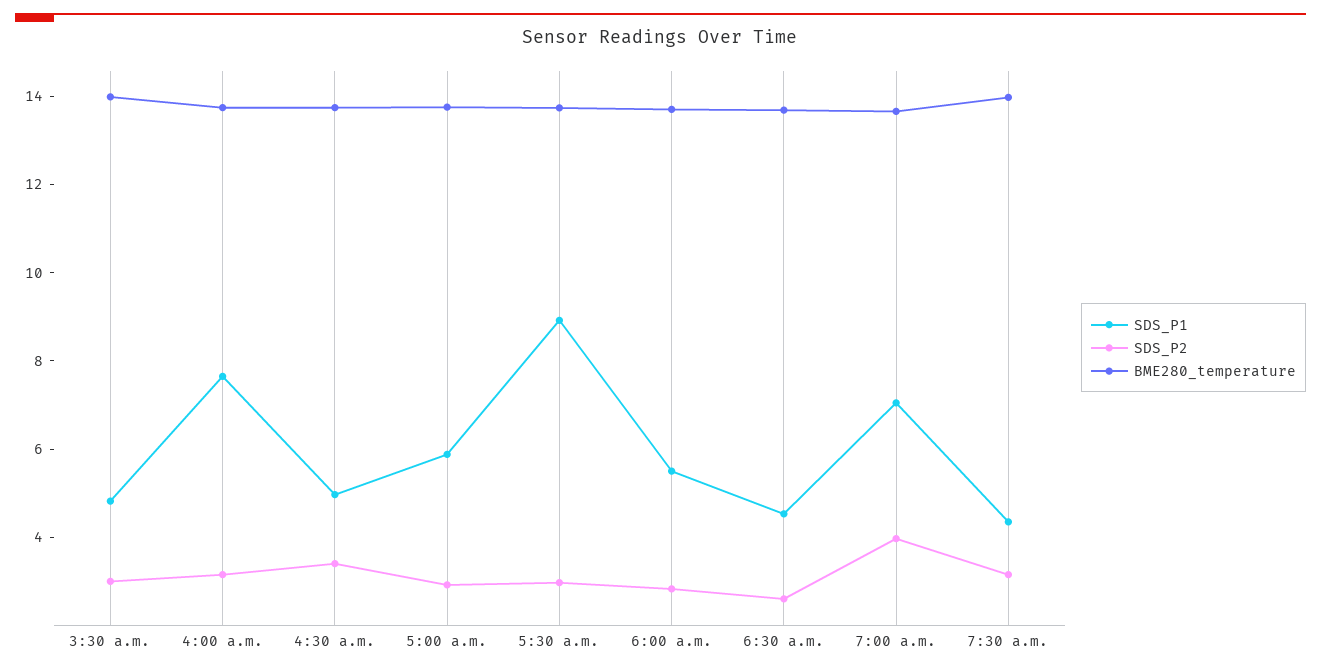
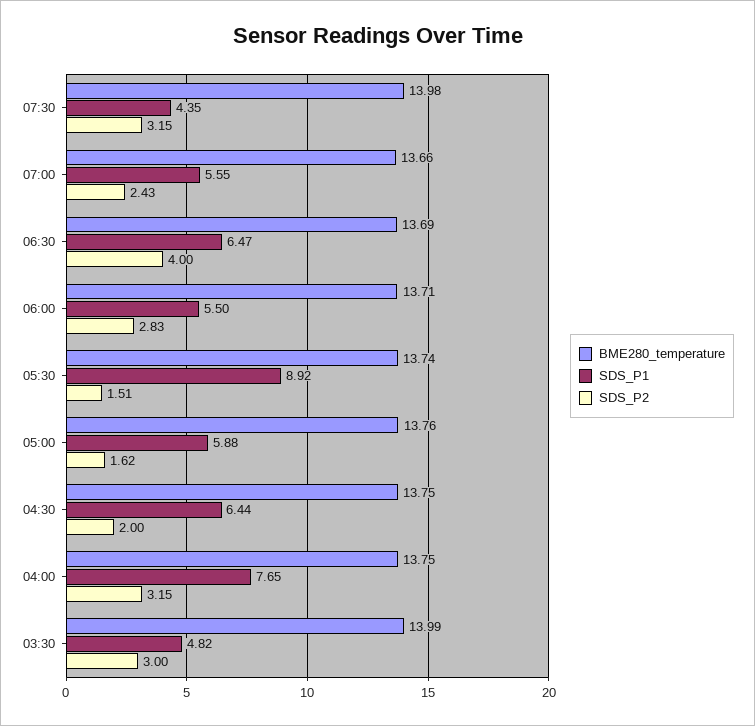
SDS_P1, 4:30 a.m.: 5 -> 6.44
SDS_P2, 4:30 a.m.: 3.5 -> 2
SDS_P2, 5:00 a.m.: 3 -> 1.62
SDS_P2, 5:30 a.m.: 3 -> 1.51
SDS_P1, 6:30 a.m.: 4.5 -> 6.47
SDS_P2, 6:30 a.m.: 2.5 -> 4
SDS_P1, 7:00 a.m.: 7 -> 5.55
SDS_P2, 7:00 a.m.: 4 -> 2.43

